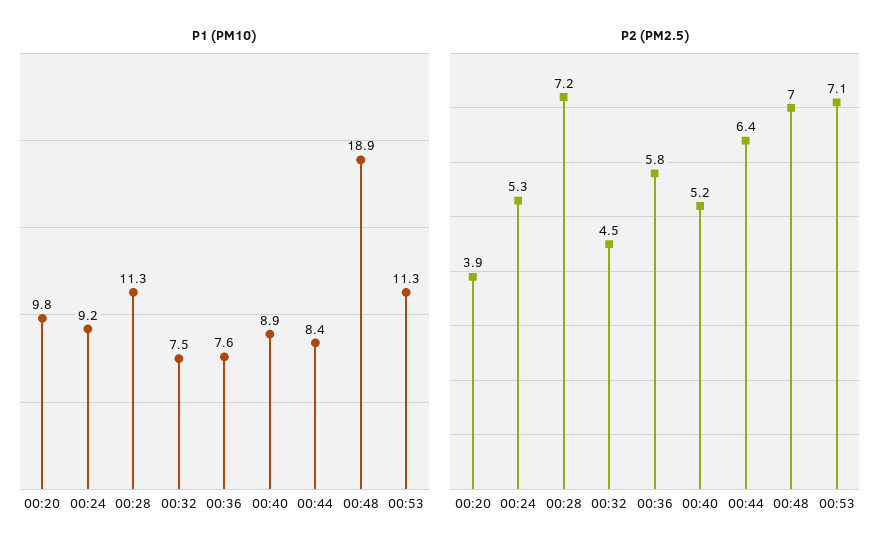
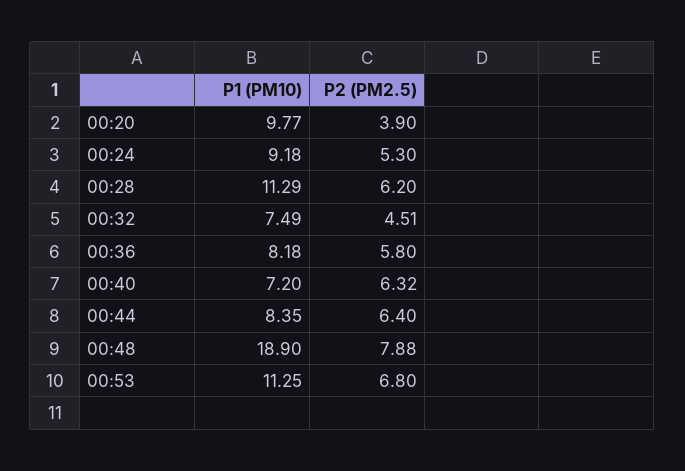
P1 (PM10), 00:36: 7.6 -> 8.18
P1 (PM10), 00:40: 8.9 -> 7.2
P2 (PM2.5), 00:28: 7.2 -> 6.2
P2 (PM2.5), 00:40: 5.2 -> 6.32
P2 (PM2.5), 00:48: 7 -> 7.88
P2 (PM2.5), 00:53: 7.1 -> 6.8

